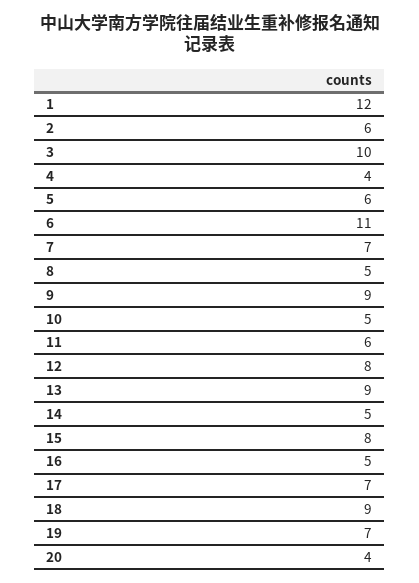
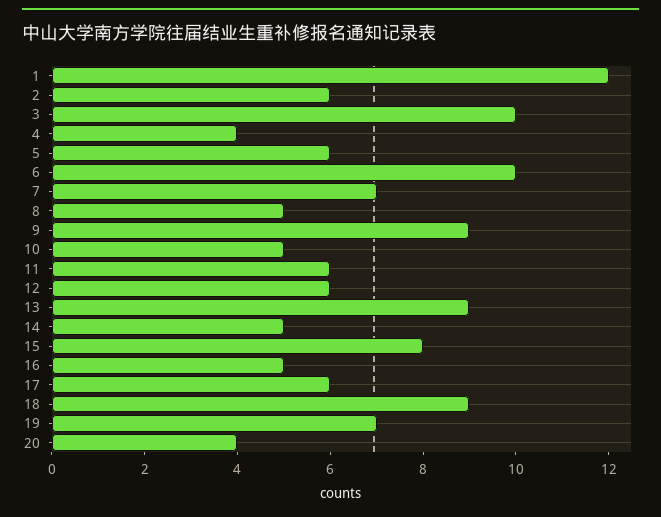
6: 11 -> 10
12: 8 -> 6
17: 7 -> 6

